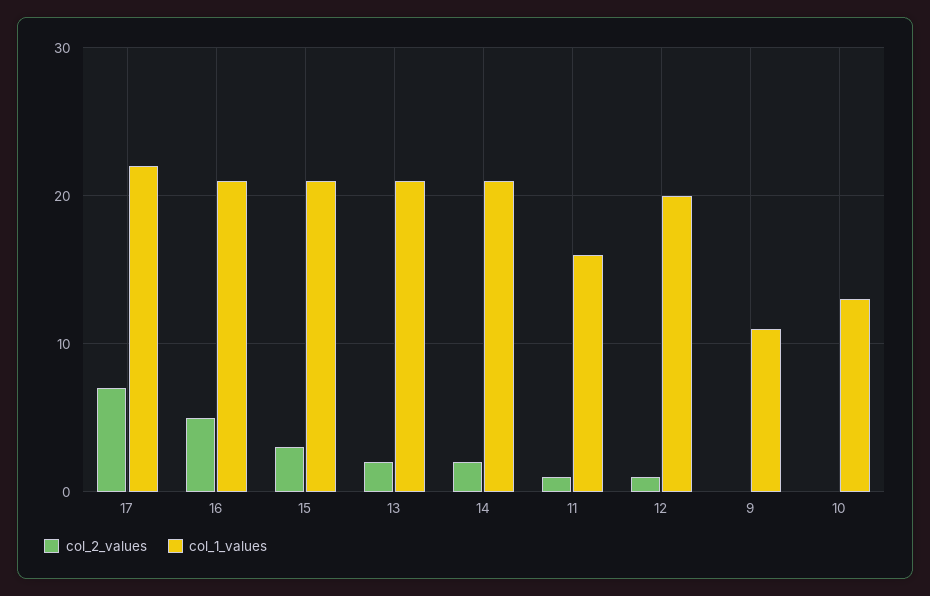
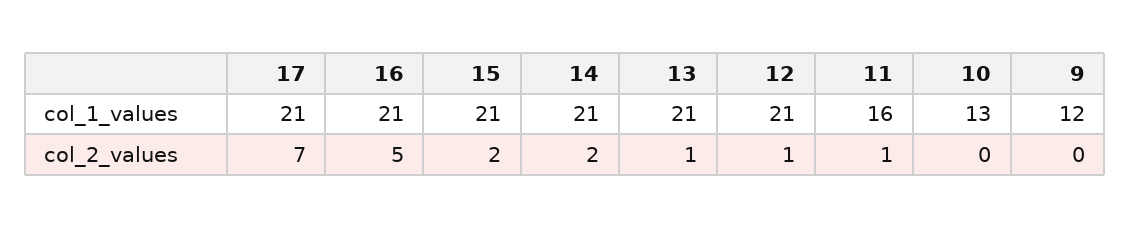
col_1_values, 17: 22 -> 21
col_2_values, 15: 3 -> 2
col_2_values, 13: 2 -> 1
col_1_values, 12: 20 -> 21
col_1_values, 9: 11 -> 12

